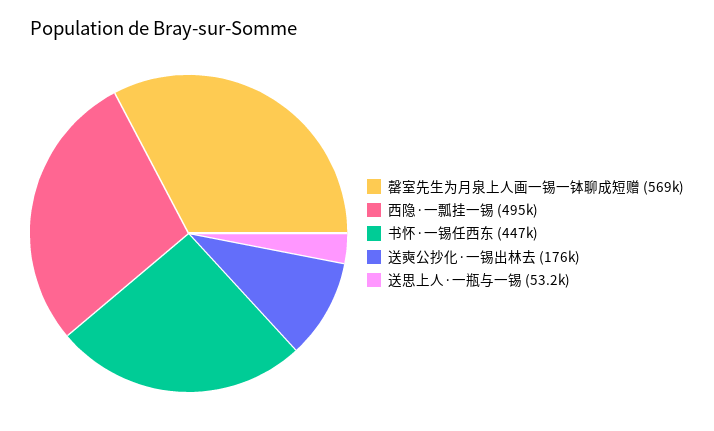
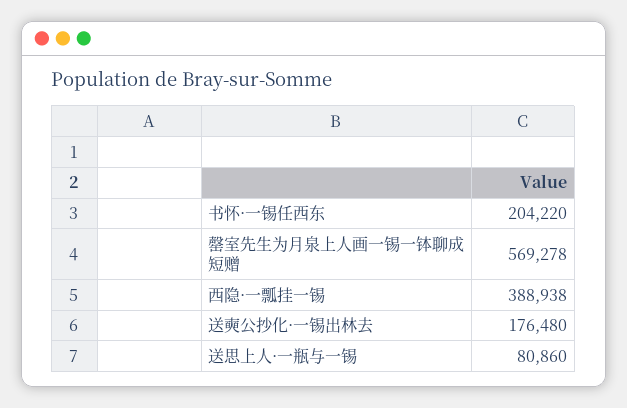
西隐·一瓢挂一锡: 495000 -> 388938
书怀·一锡任西东: 447000 -> 204220
送思上人·一瓶与一锡: 53200 -> 80860

